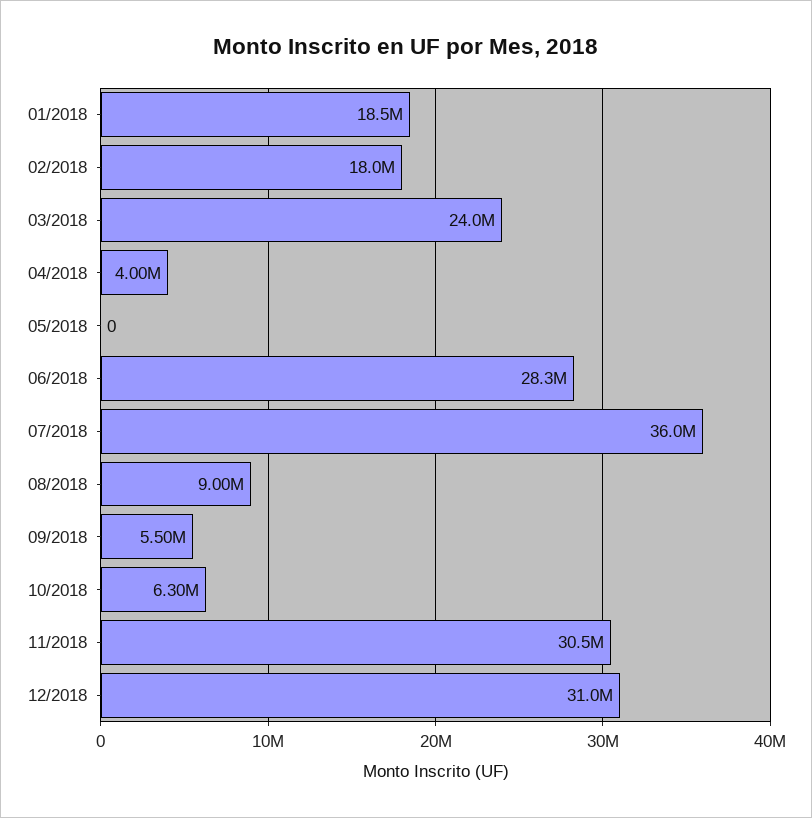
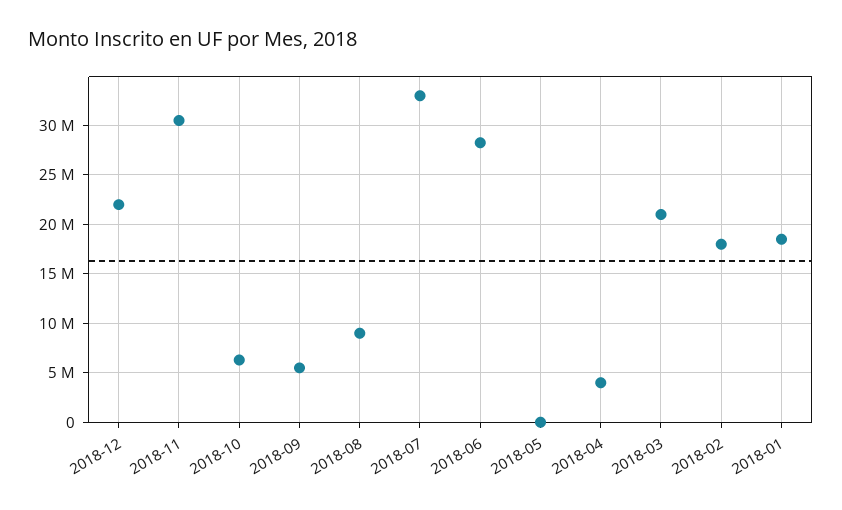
03/2018: 24000000 -> 21000000
07/2018: 36000000 -> 33000000
12/2018: 31000000 -> 22000000

